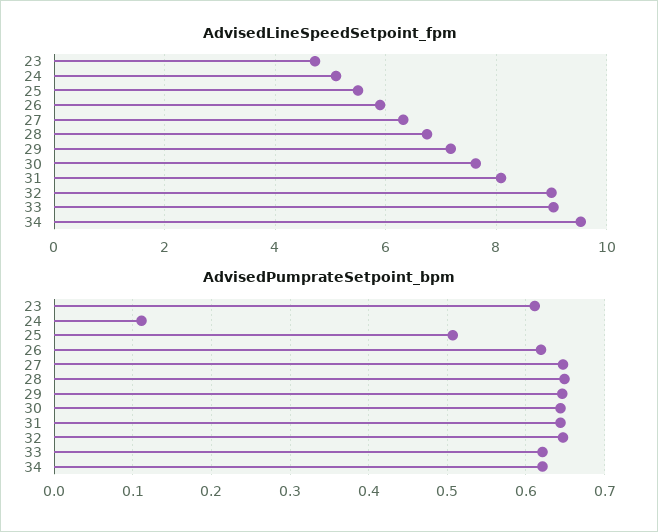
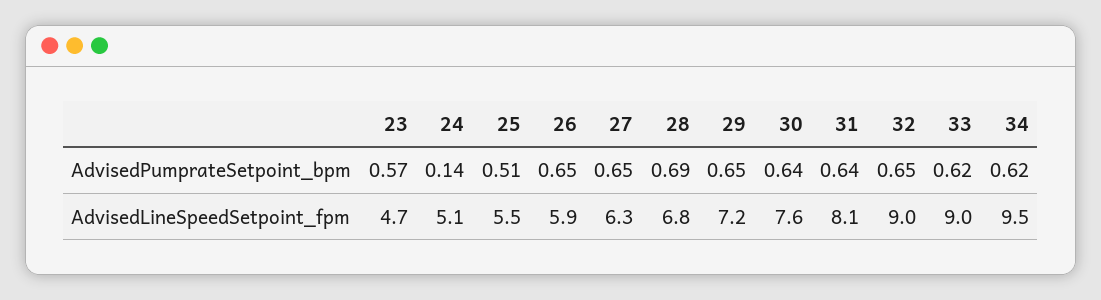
AdvisedPumprateSetpoint_bpm, 23: 0.61 -> 0.57
AdvisedPumprateSetpoint_bpm, 24: 0.11 -> 0.14
AdvisedPumprateSetpoint_bpm, 26: 0.62 -> 0.65
AdvisedPumprateSetpoint_bpm, 28: 0.65 -> 0.69

